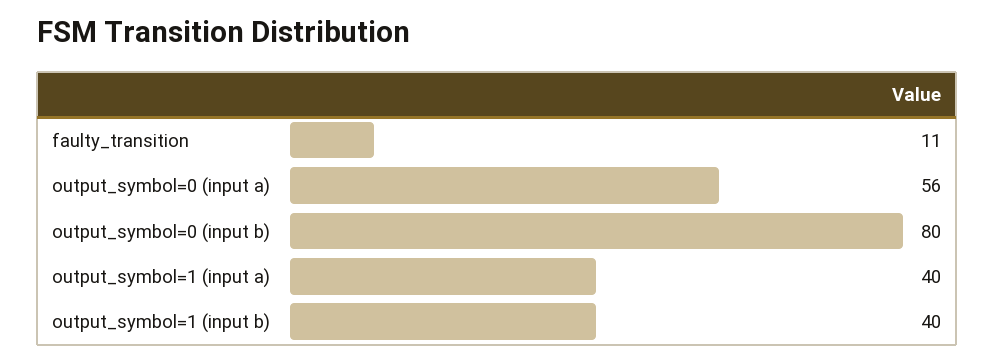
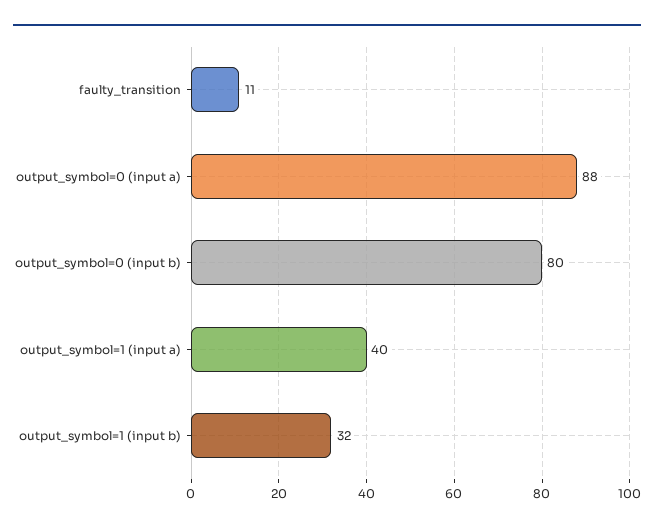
output_symbol=0 (input a): 56 -> 88
output_symbol=1 (input b): 40 -> 32

